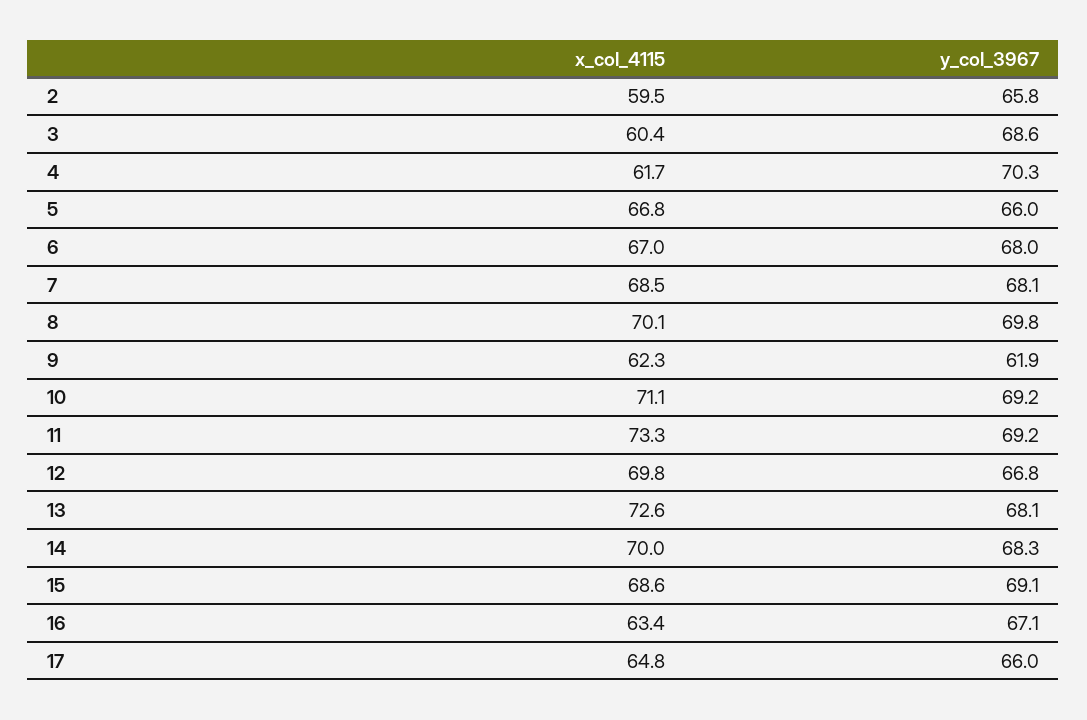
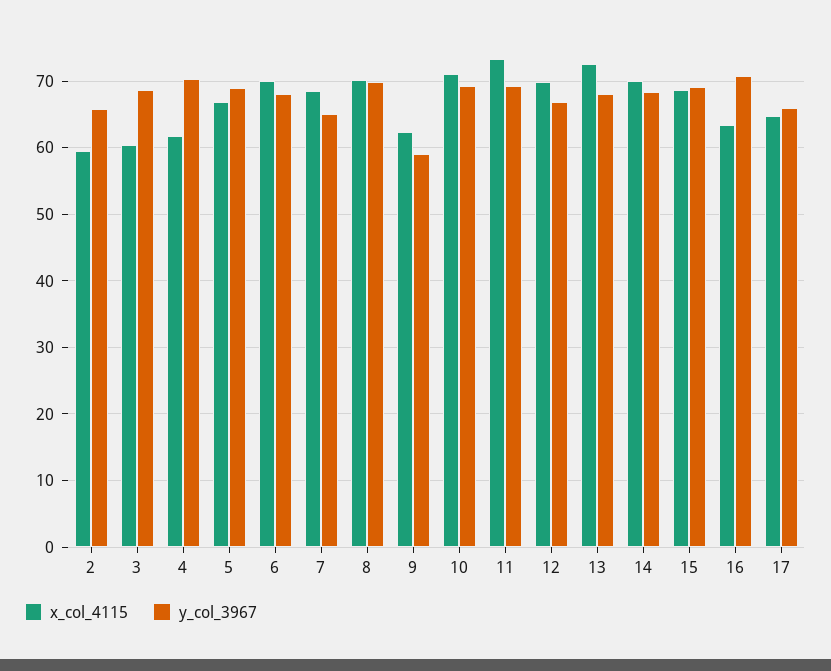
y_col_3967, 5: 66 -> 69
x_col_4115, 6: 67 -> 70
y_col_3967, 7: 68.1 -> 65
y_col_3967, 9: 61.9 -> 59
y_col_3967, 16: 67.1 -> 71

